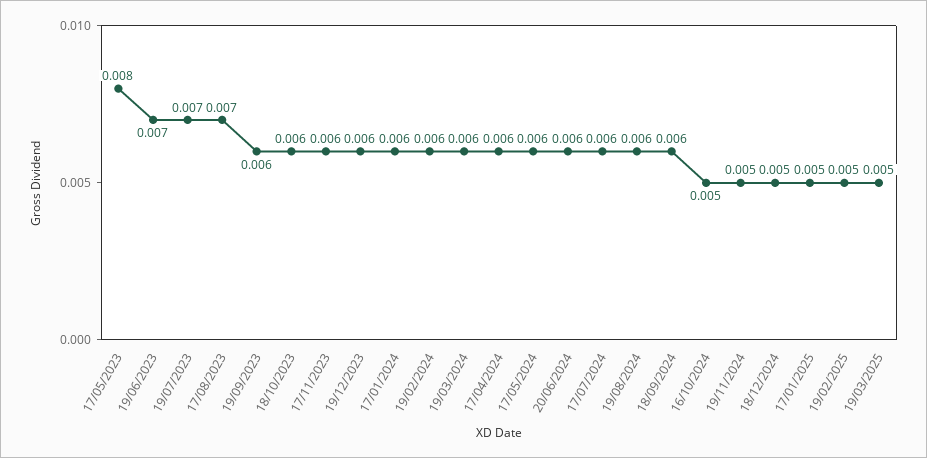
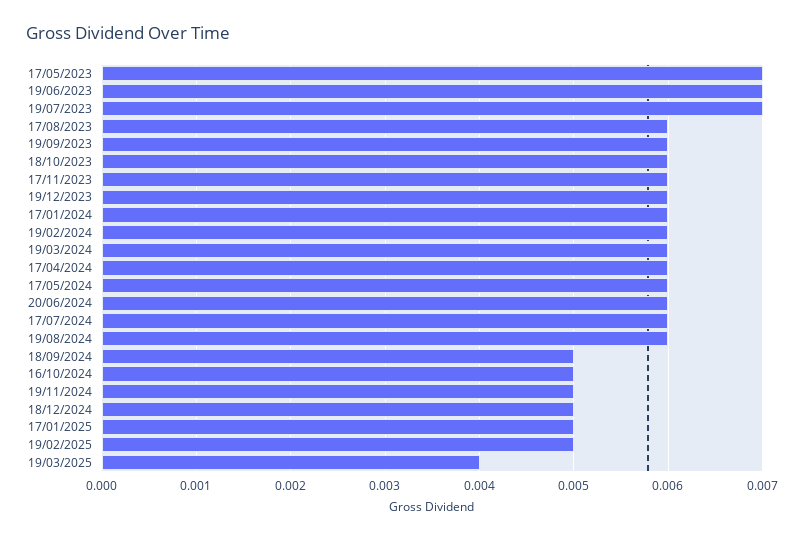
17/05/2023: 0.008 -> 0.007
17/08/2023: 0.007 -> 0.006
18/09/2024: 0.006 -> 0.005
19/03/2025: 0.005 -> 0.004

